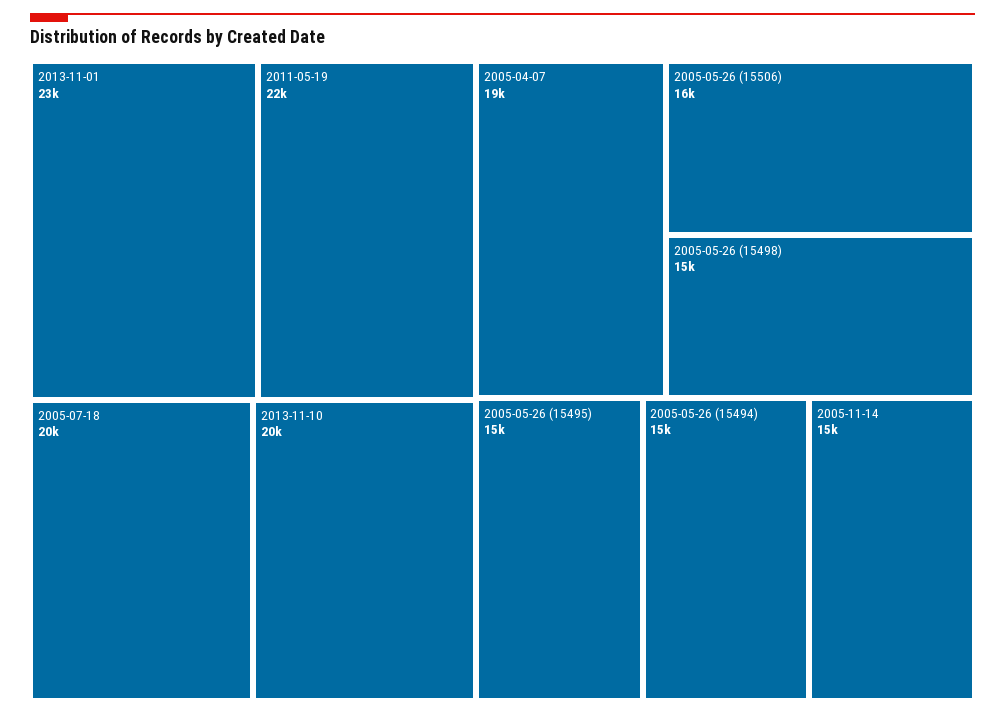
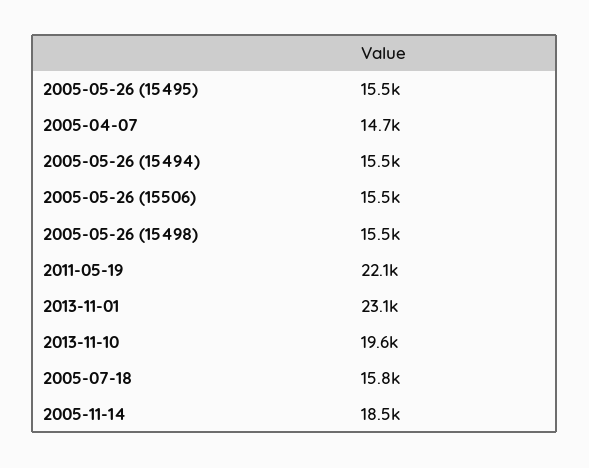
2005-07-18: 20000 -> 15800
2005-04-07: 19000 -> 14700
2005-11-14: 15000 -> 18500

